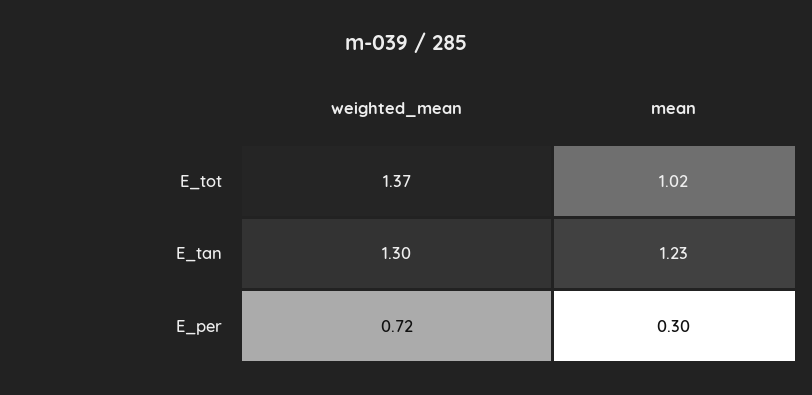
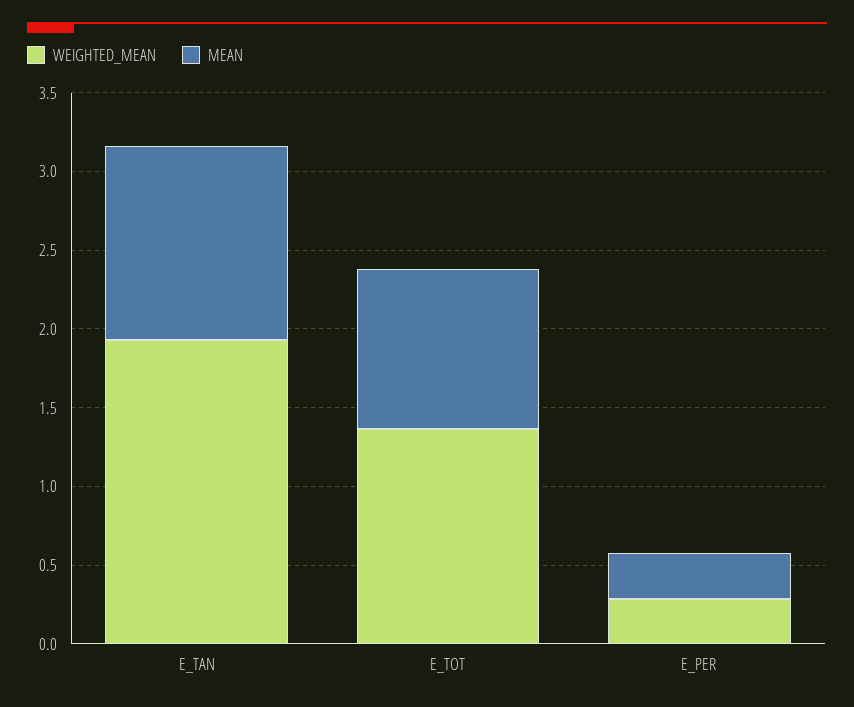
weighted_mean, E_tan: 1.3 -> 1.9
weighted_mean, E_per: 0.72 -> 0.3

